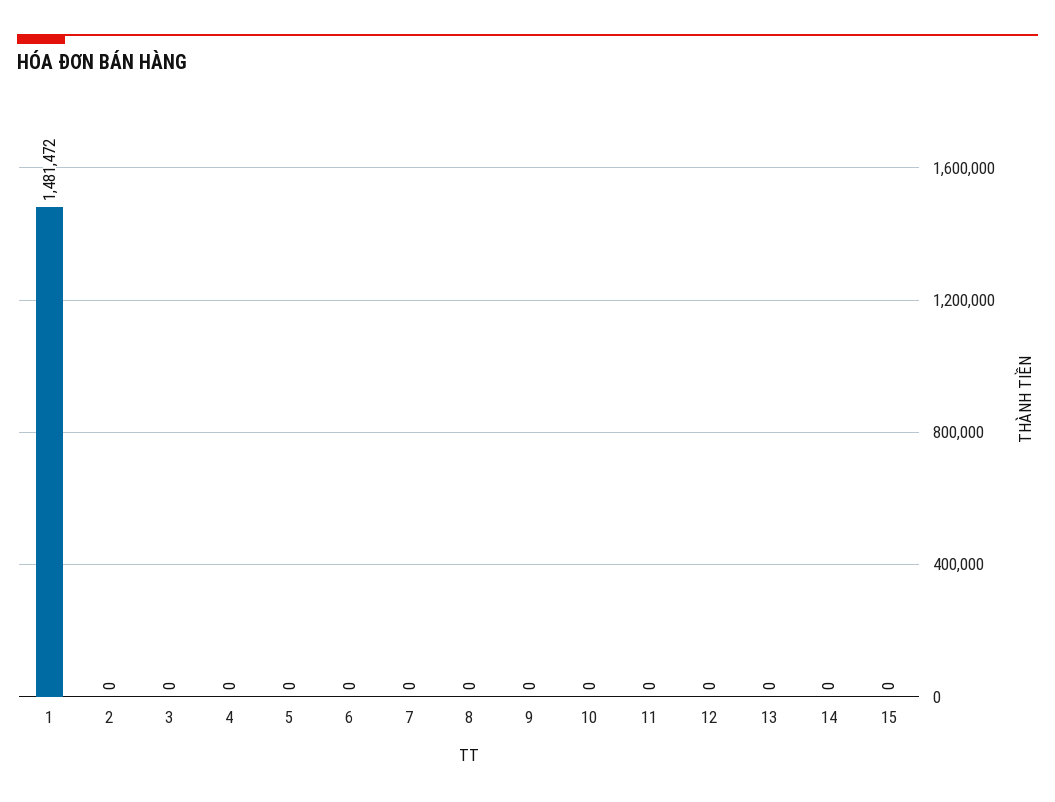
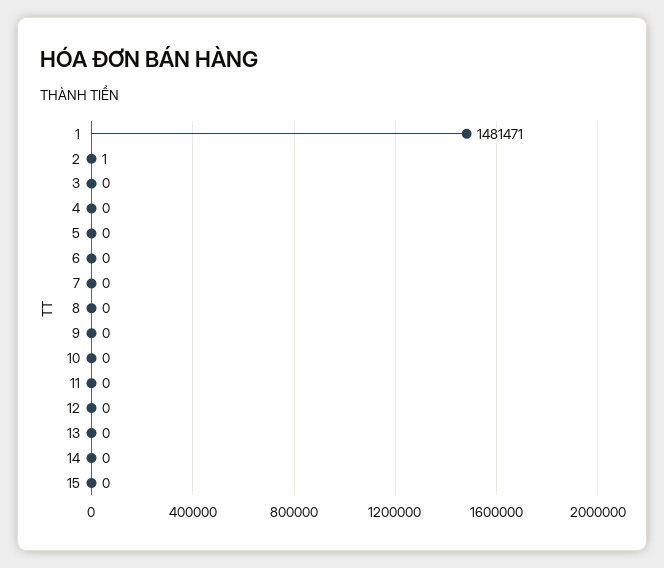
1: 1481472 -> 1481471
2: 0 -> 1

